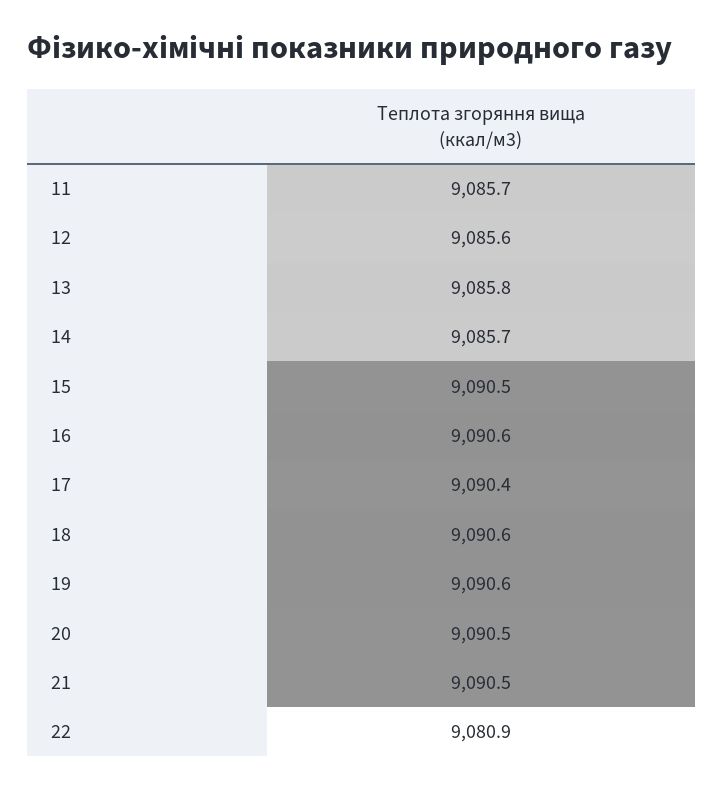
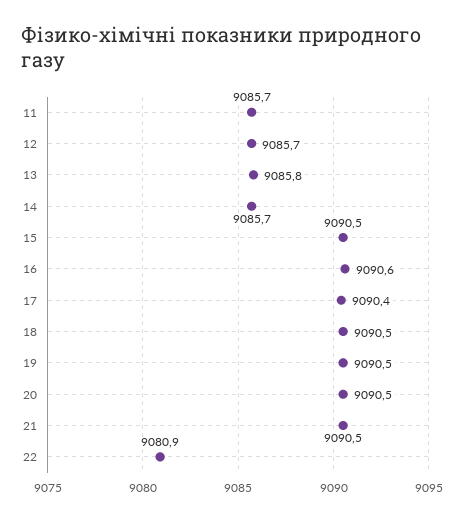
12: 9085.6 -> 9085.7
18: 9090.6 -> 9090.5
19: 9090.6 -> 9090.5

